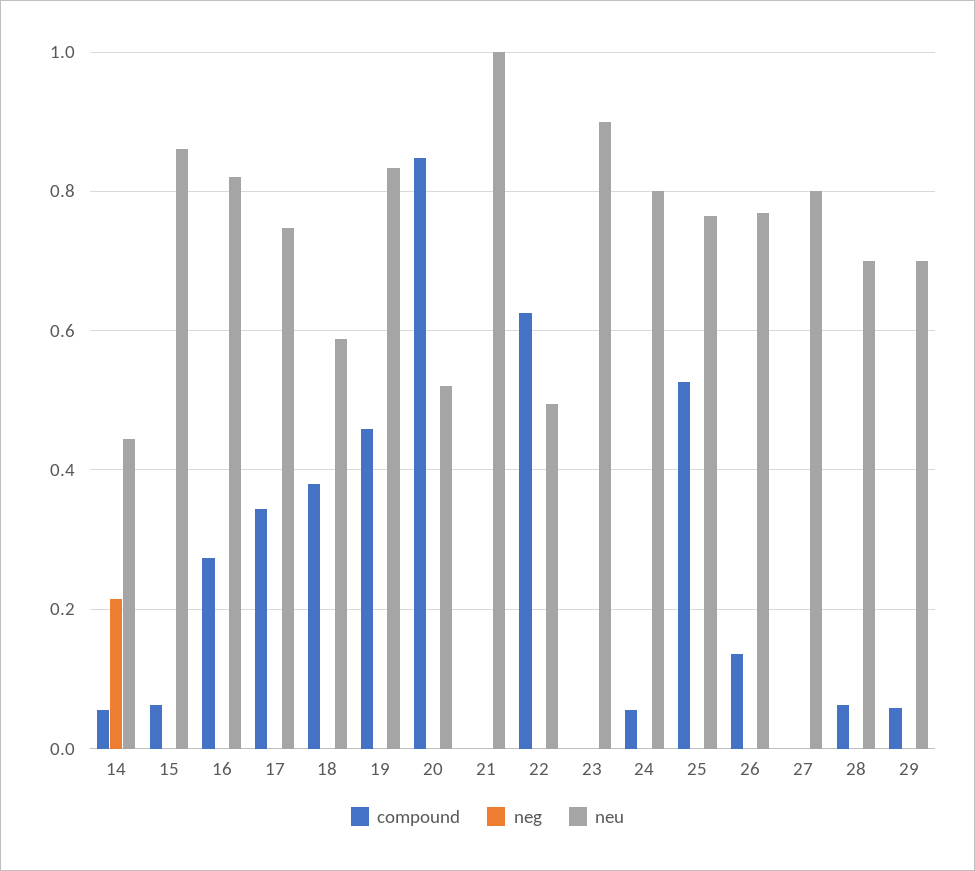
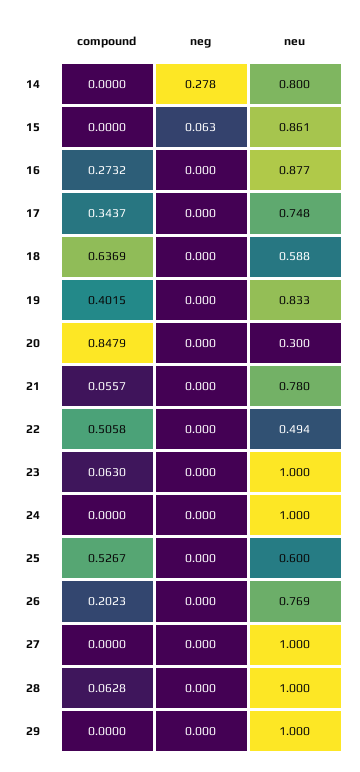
compound, 14: 0.06 -> 0
neg, 14: 0.22 -> 0.278
neu, 14: 0.44 -> 0.8
compound, 15: 0.06 -> 0
neg, 15: 0 -> 0.063
neu, 16: 0.82 -> 0.877
compound, 18: 0.38 -> 0.6369
compound, 19: 0.46 -> 0.4015
neu, 20: 0.52 -> 0.3
compound, 21: 0 -> 0.0557
neu, 21: 1 -> 0.78
compound, 22: 0.62 -> 0.5058
compound, 23: 0 -> 0.063
neu, 23: 0.9 -> 1
compound, 24: 0.06 -> 0
neu, 24: 0.8 -> 1
neu, 25: 0.76 -> 0.6
compound, 26: 0.14 -> 0.2023
neu, 27: 0.8 -> 1
neu, 28: 0.7 -> 1
compound, 29: 0.06 -> 0
neu, 29: 0.7 -> 1

